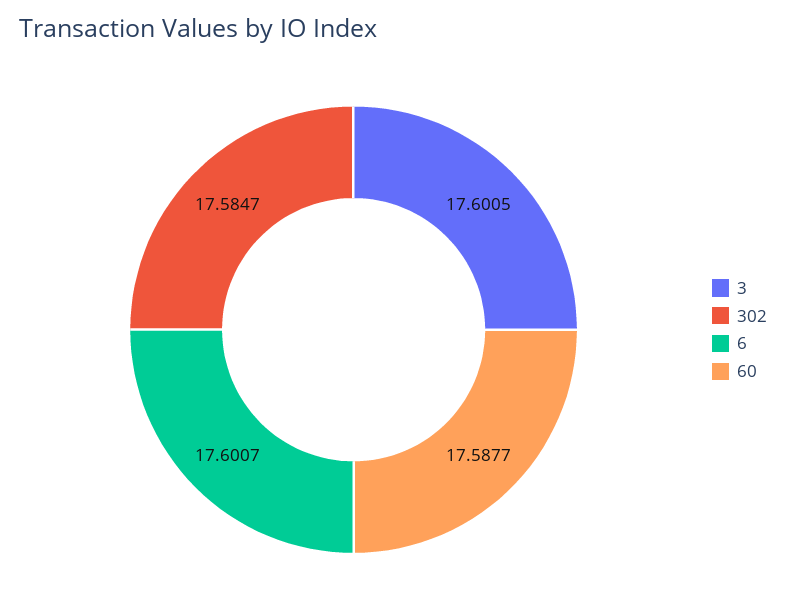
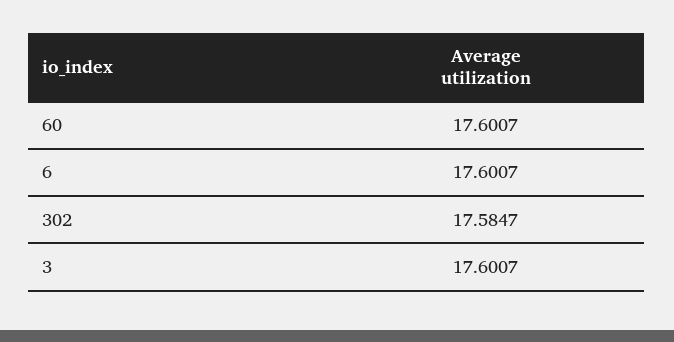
3: 17.6005 -> 17.6007
60: 17.5877 -> 17.6007

